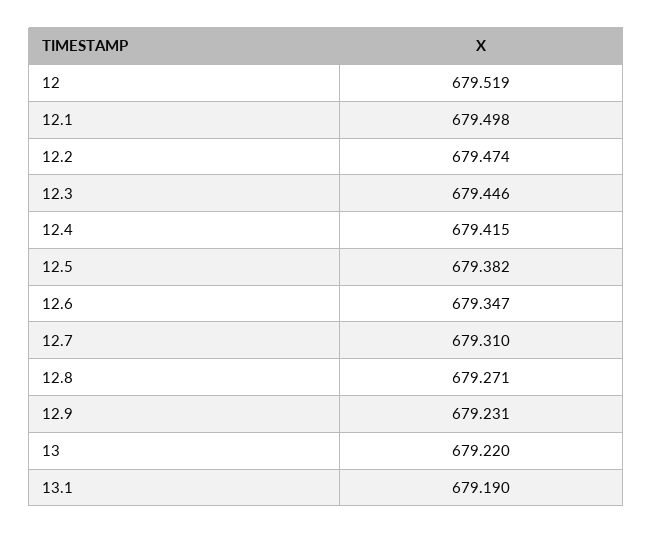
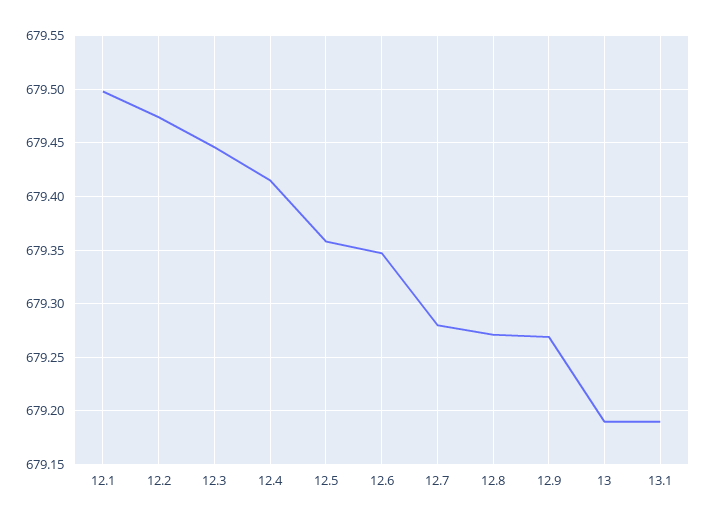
12: 679.519 -> none
12.5: 679.382 -> 679.36
12.7: 679.31 -> 679.28
12.9: 679.231 -> 679.27
13: 679.22 -> 679.19

